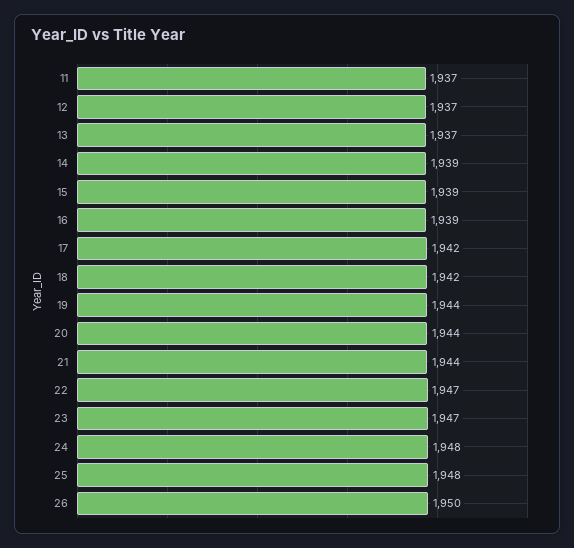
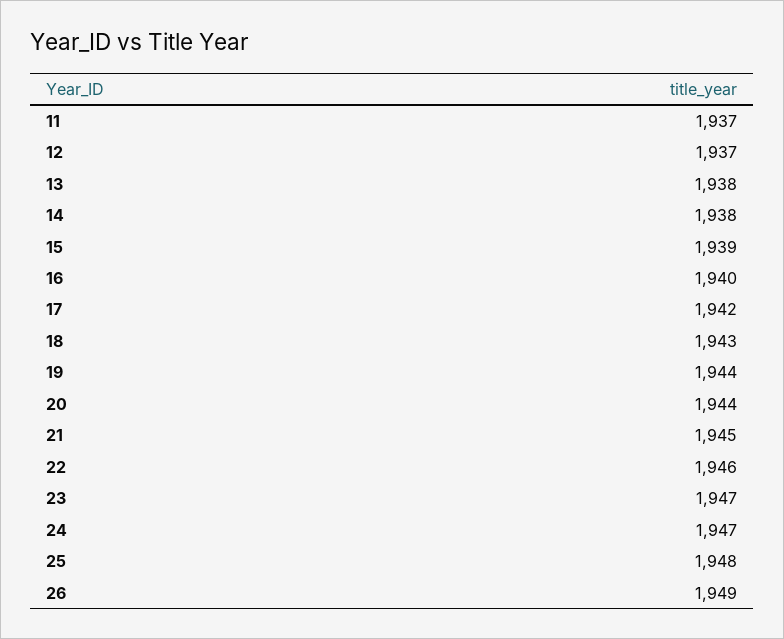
13: 1937 -> 1938
14: 1939 -> 1938
16: 1939 -> 1940
18: 1942 -> 1943
21: 1944 -> 1945
22: 1947 -> 1946
24: 1948 -> 1947
26: 1950 -> 1949

